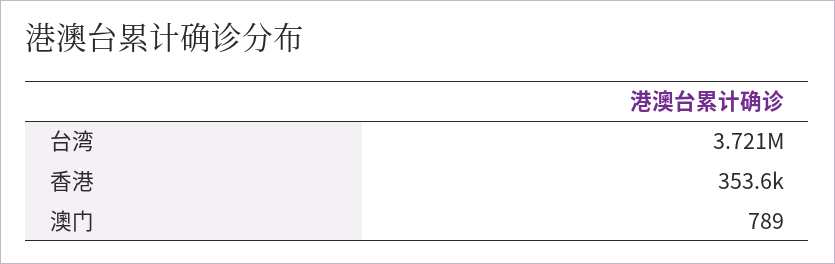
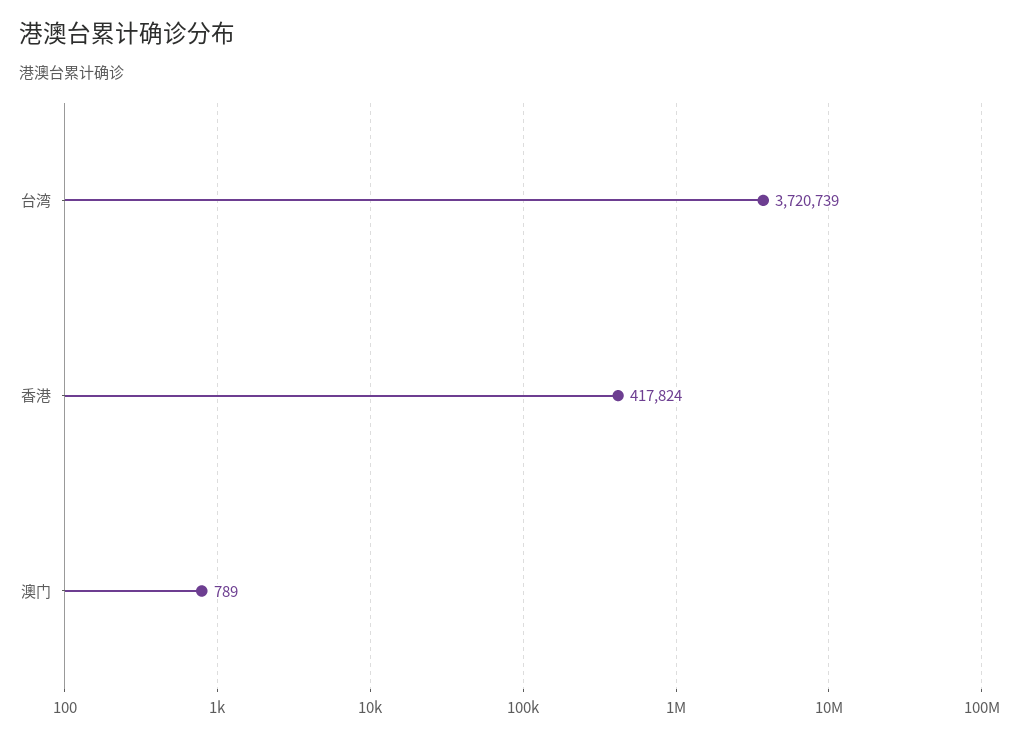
香港: 353600 -> 417824

